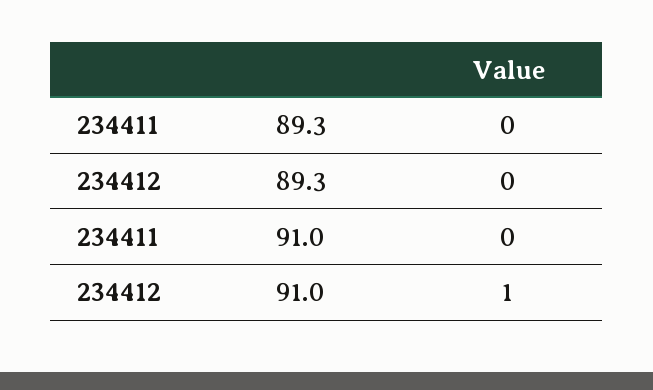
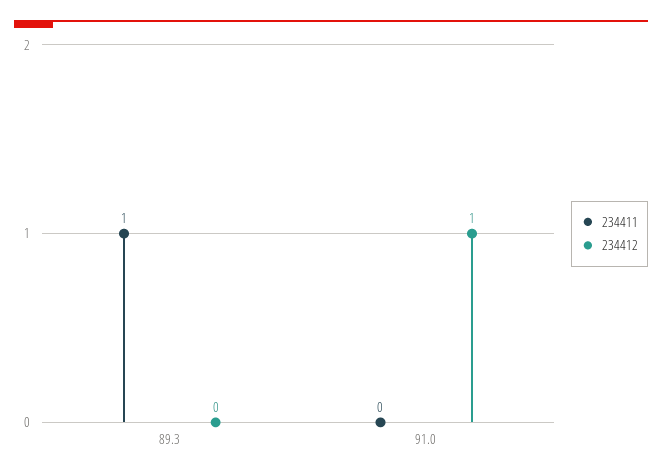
234411, 89.3: 0 -> 1

